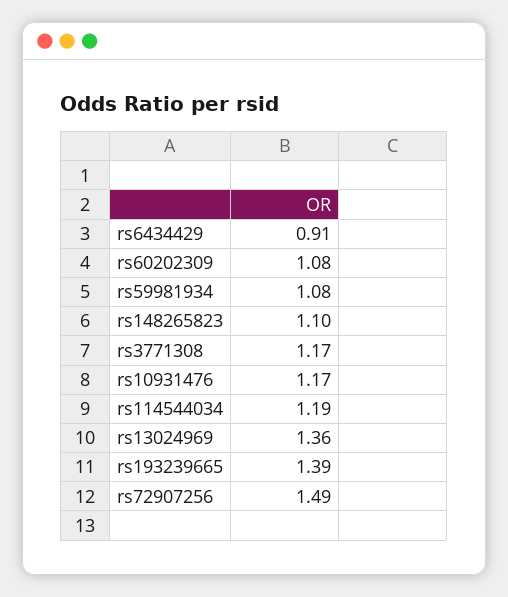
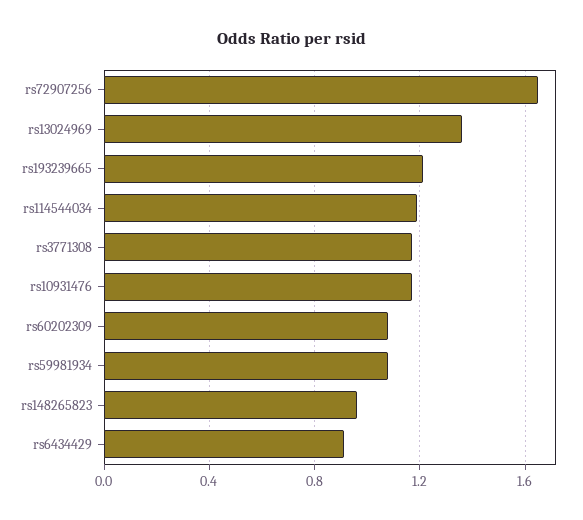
rs148265823: 1.1 -> 0.95
rs193239665: 1.39 -> 1.2
rs72907256: 1.49 -> 1.65

